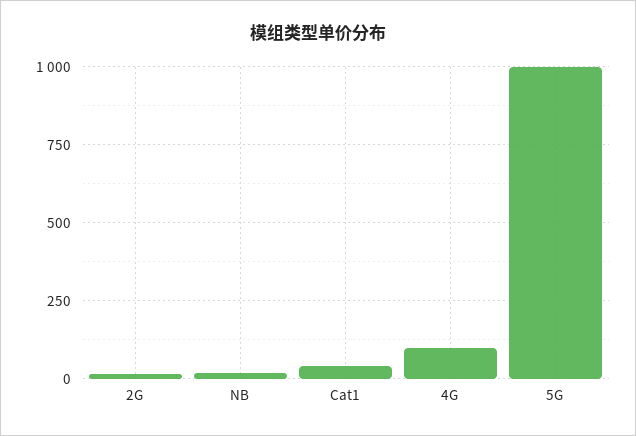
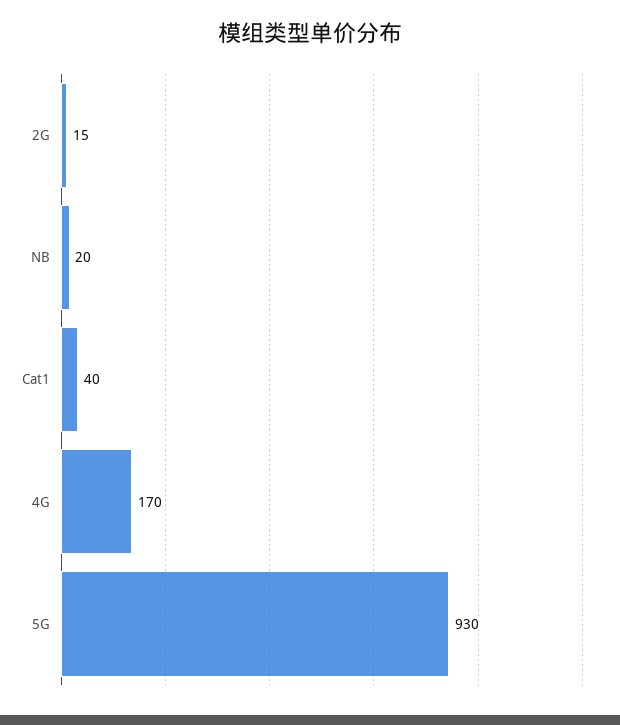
4G: 100 -> 170
5G: 1000 -> 930

